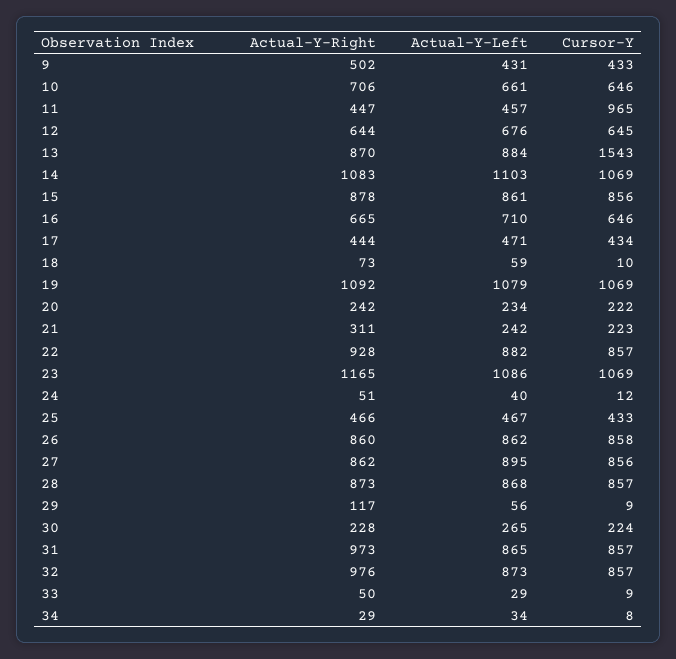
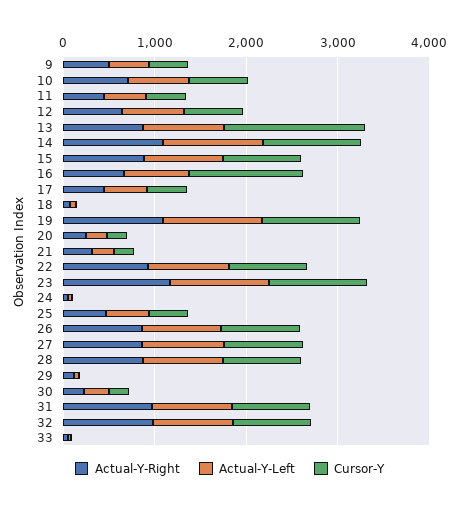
Cursor-Y, 11: 965 -> 400
Cursor-Y, 16: 646 -> 1200
Actual-Y-Right, 34: 29 -> none
Actual-Y-Left, 34: 34 -> none
Cursor-Y, 34: 8 -> none

